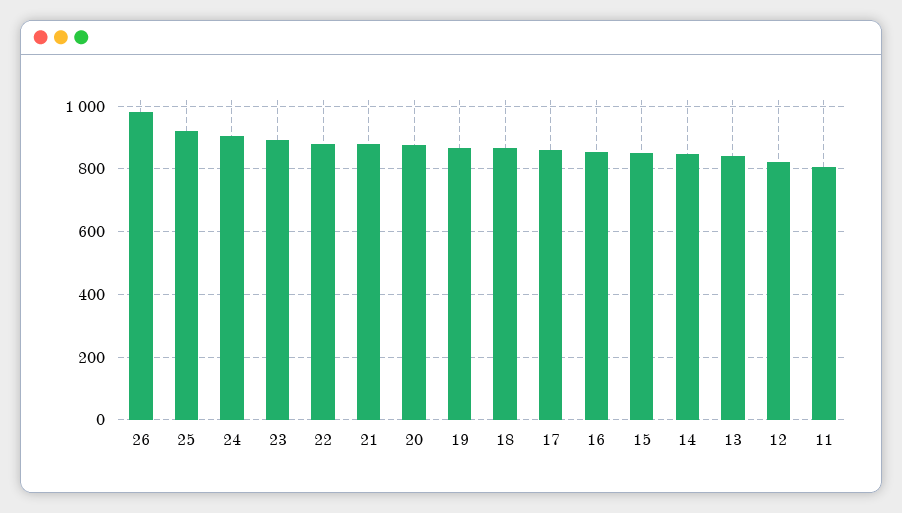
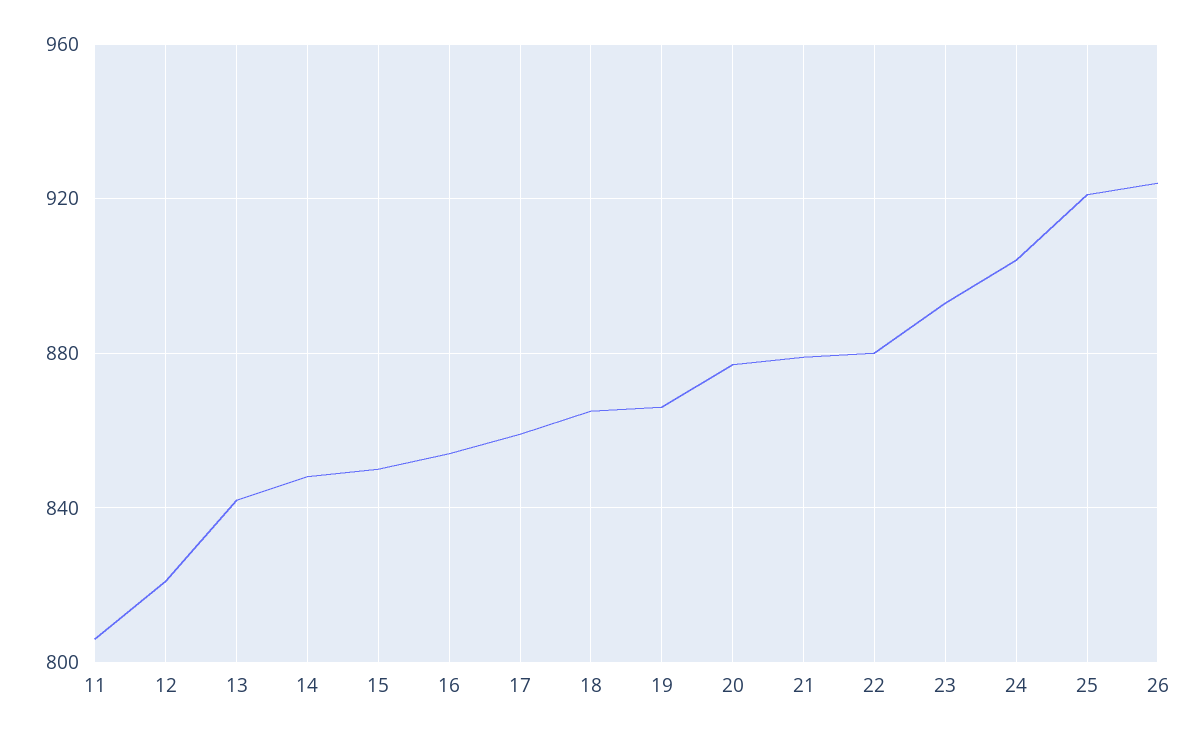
26: 980 -> 925

